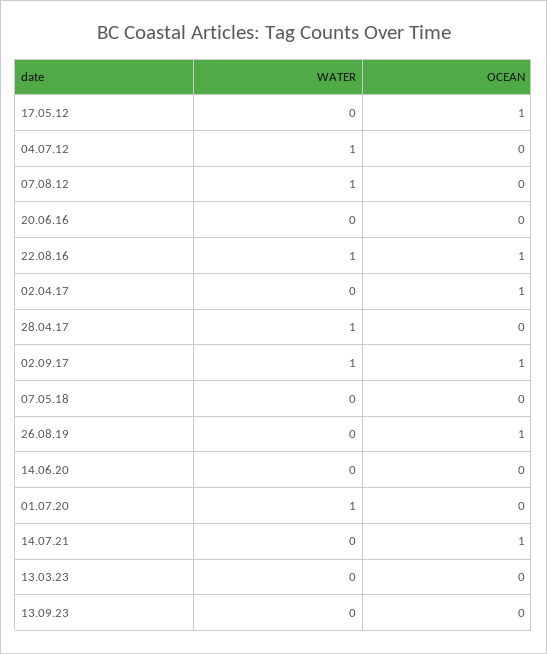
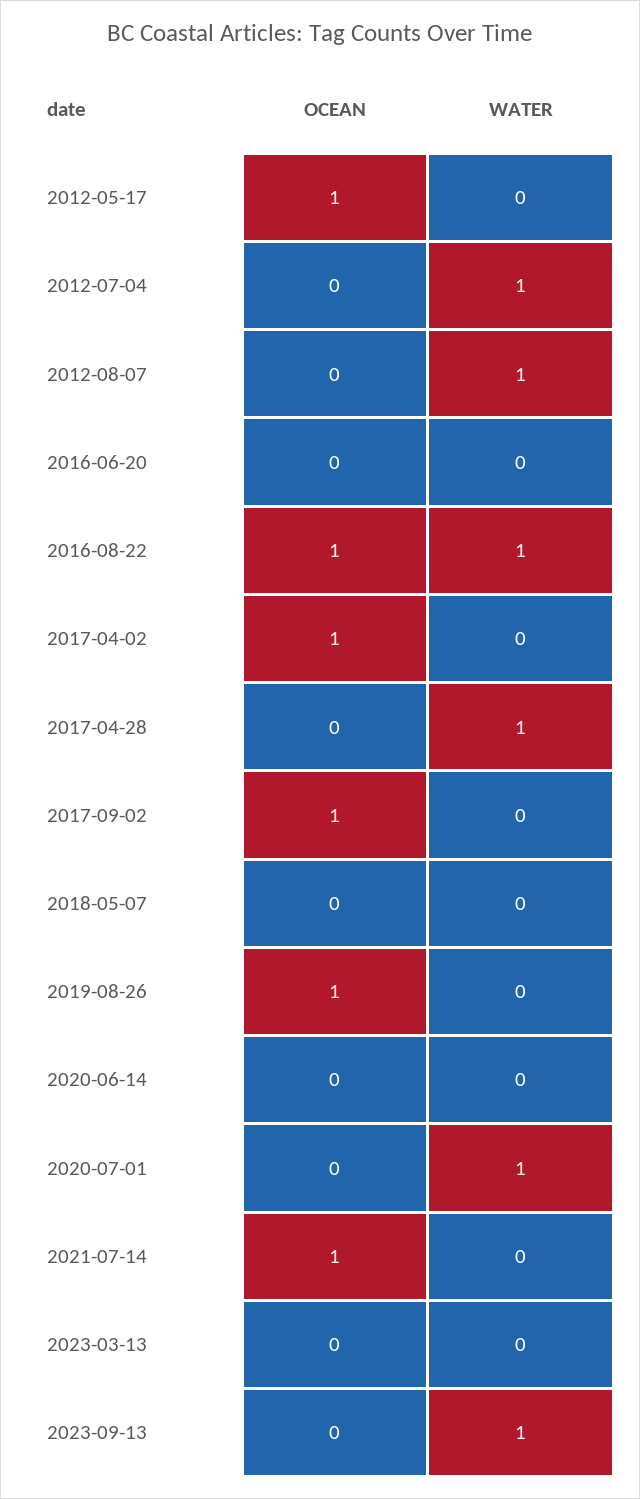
WATER, 02.09.17: 1 -> 0
WATER, 13.09.23: 0 -> 1

